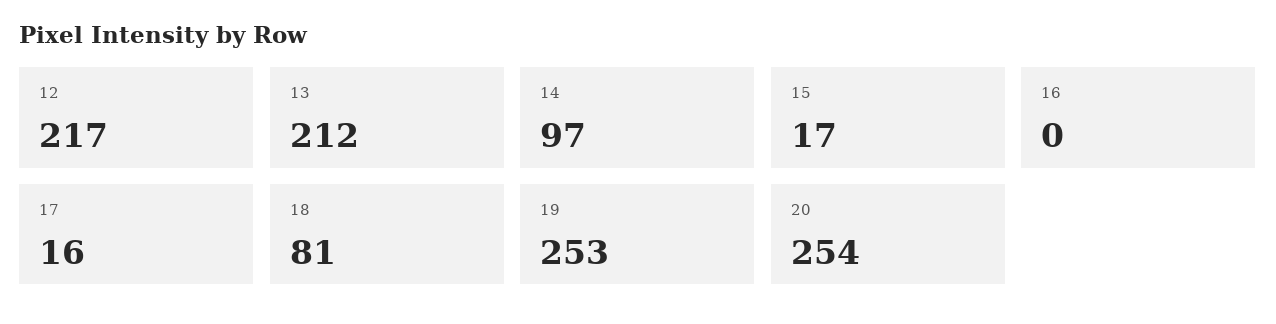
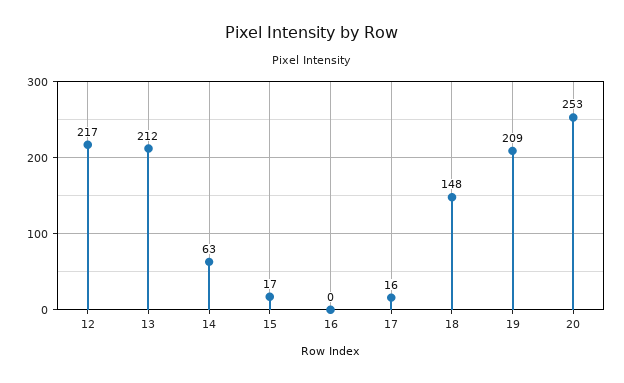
14: 97 -> 63
18: 81 -> 148
19: 253 -> 209
20: 254 -> 253

